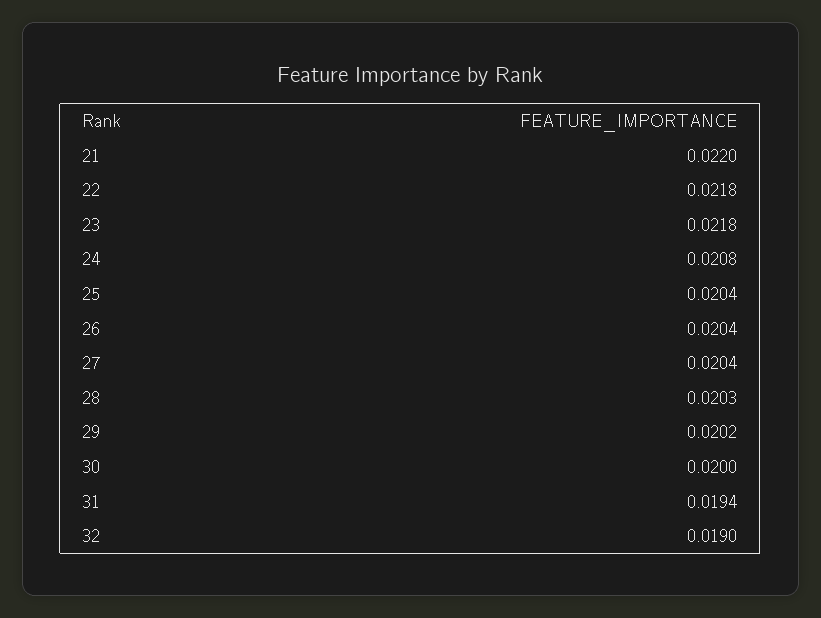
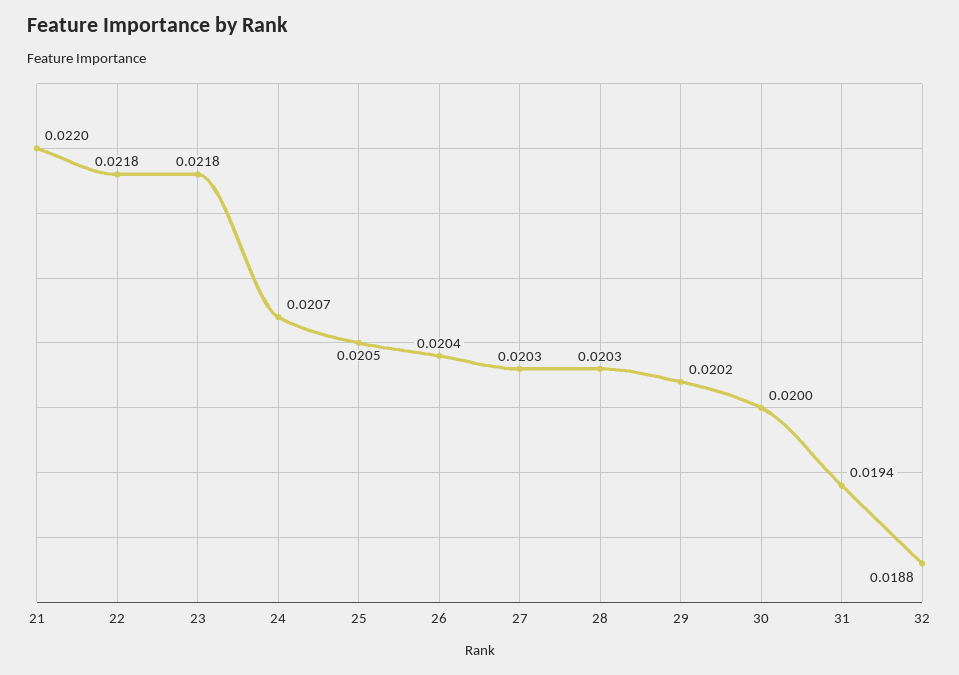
24: 0.0208 -> 0.0207
25: 0.0204 -> 0.0205
27: 0.0204 -> 0.0203
32: 0.019 -> 0.0188

